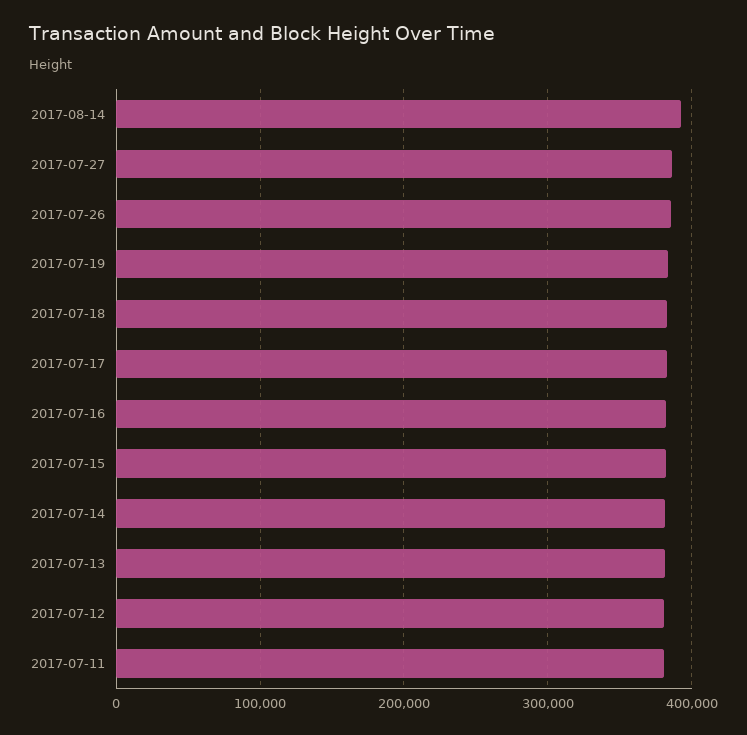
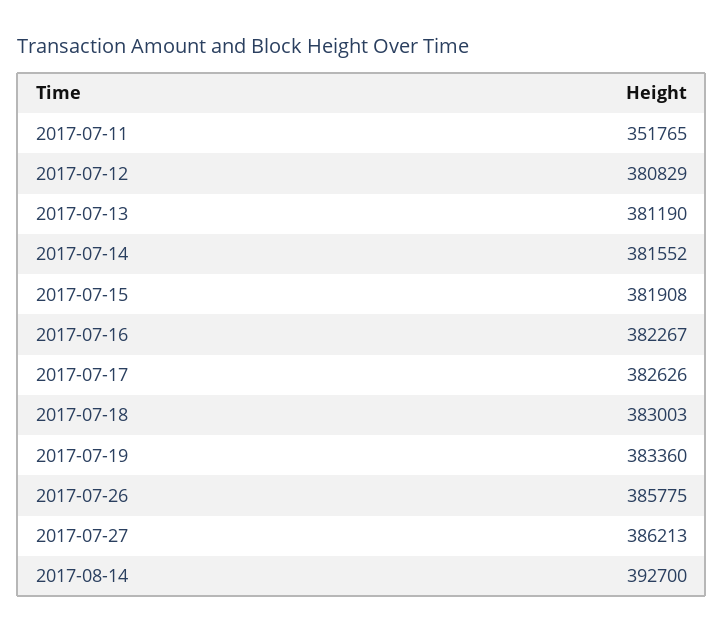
2017-07-11: 380000 -> 351765

